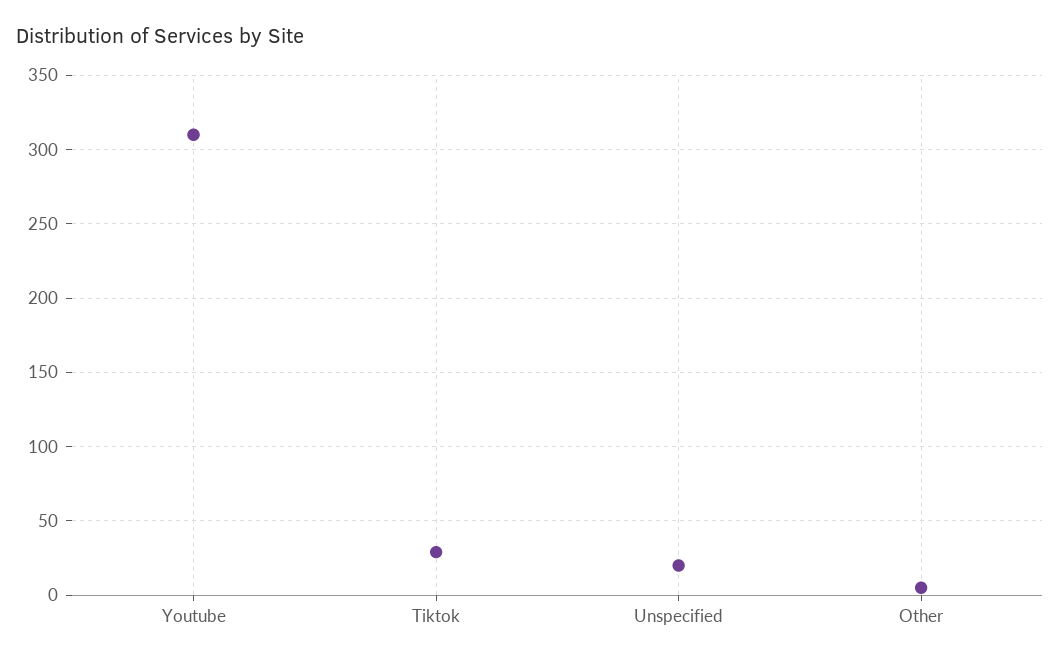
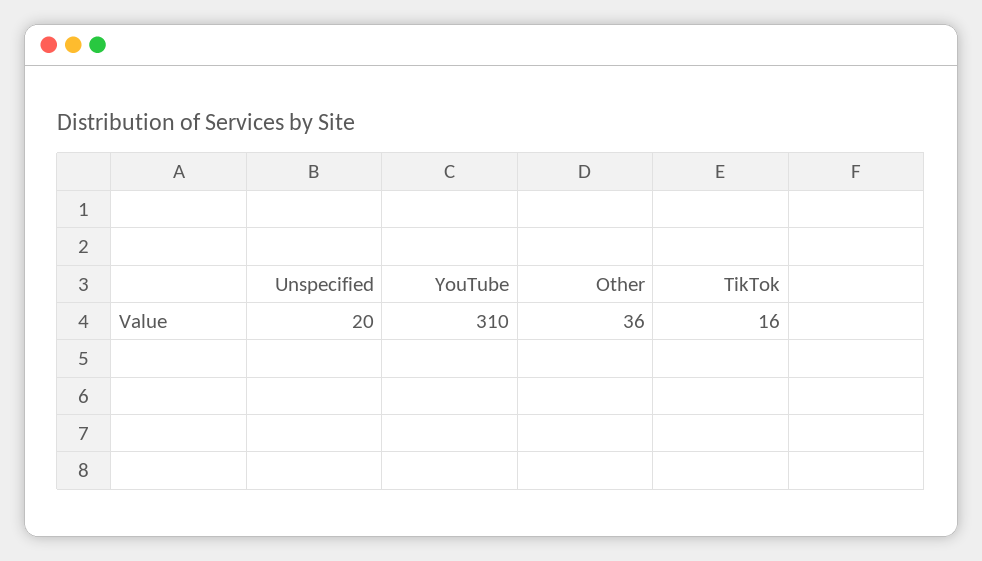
Tiktok: 30 -> 16
Other: 5 -> 36

